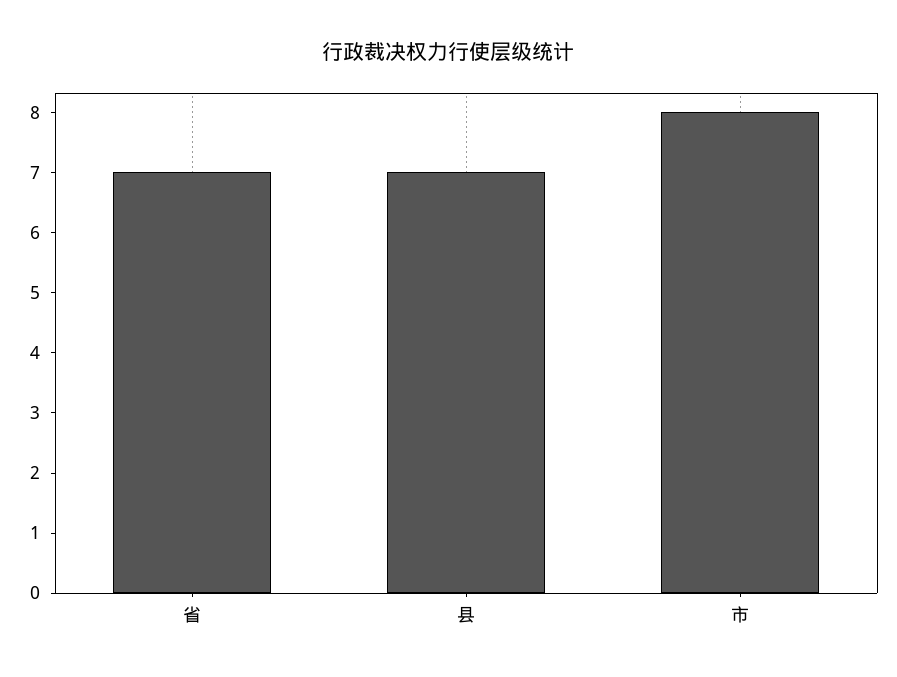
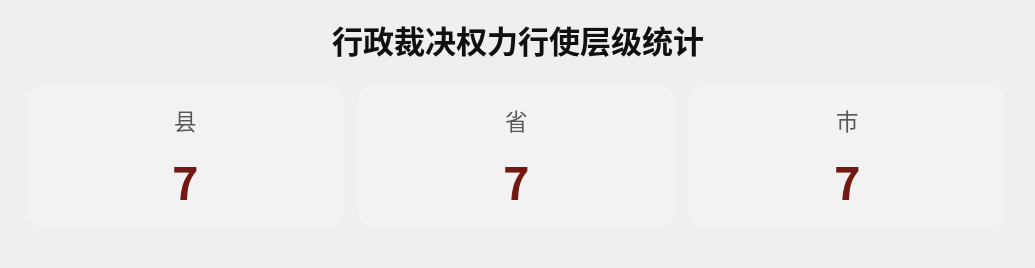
市: 8 -> 7

